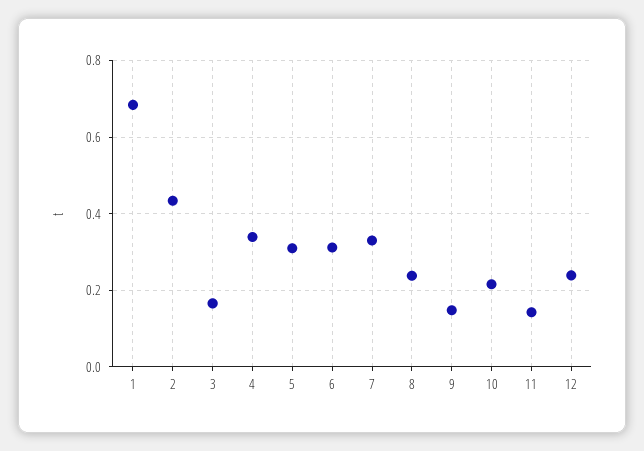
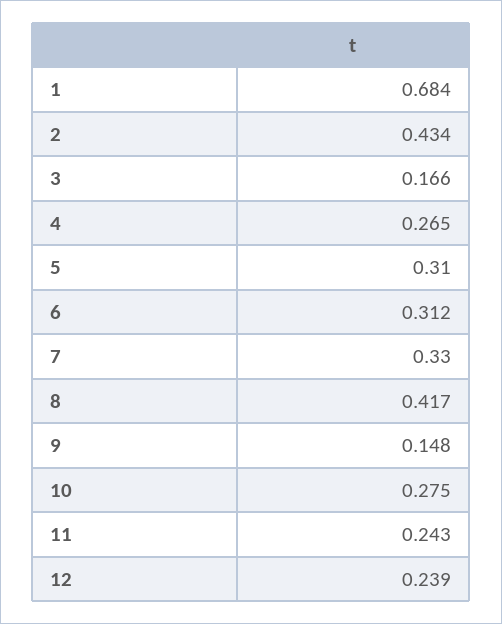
4: 0.34 -> 0.265
8: 0.24 -> 0.417
10: 0.22 -> 0.275
11: 0.14 -> 0.243

